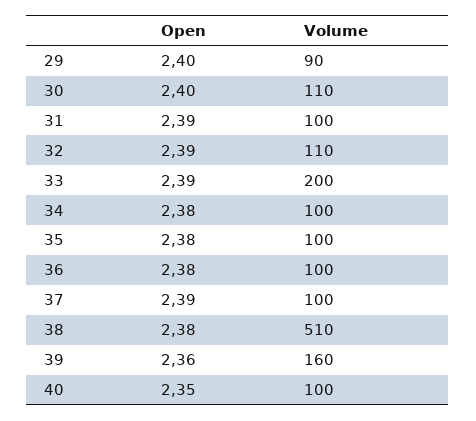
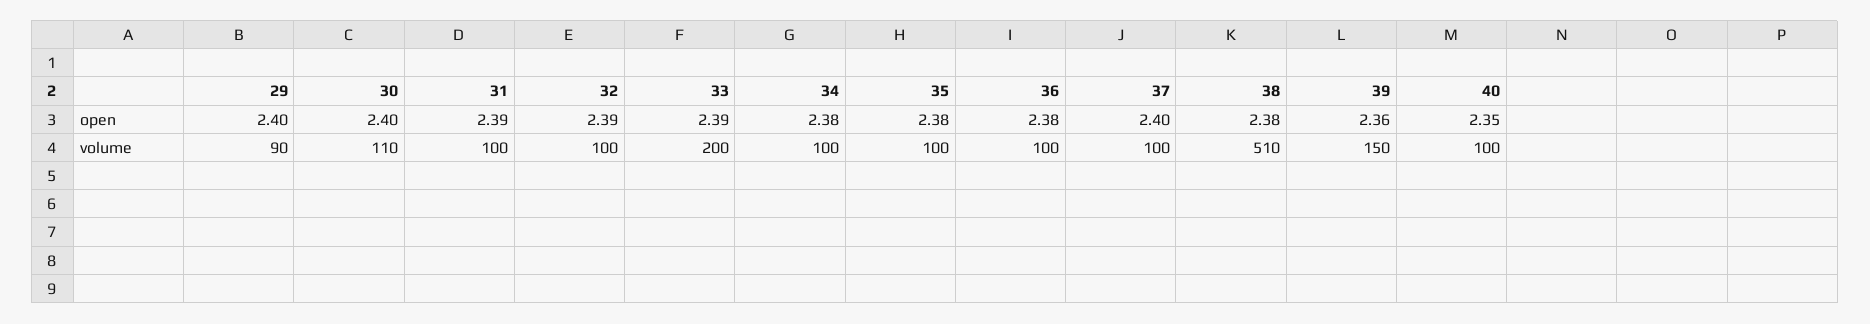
Volume, 32: 110 -> 100
Open, 37: 2.39 -> 2.4
Volume, 39: 160 -> 150

